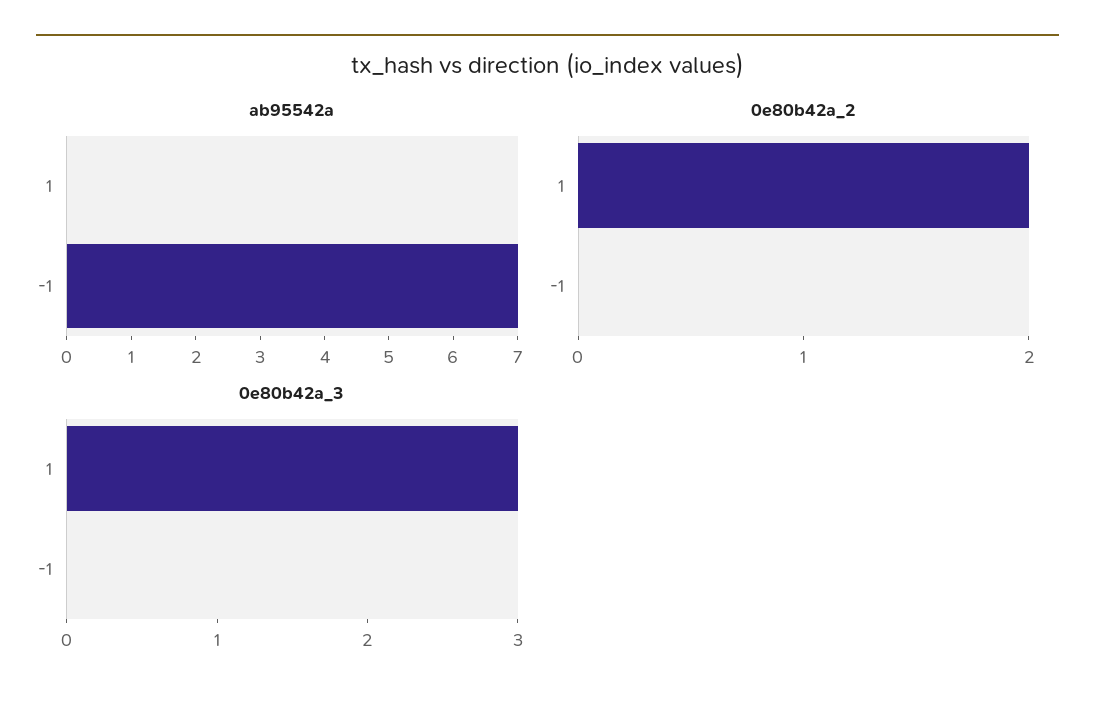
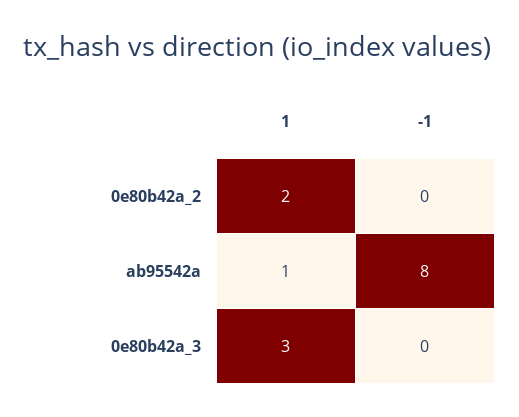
ab95542a, 1: 0 -> 1
ab95542a, -1: 7 -> 8

